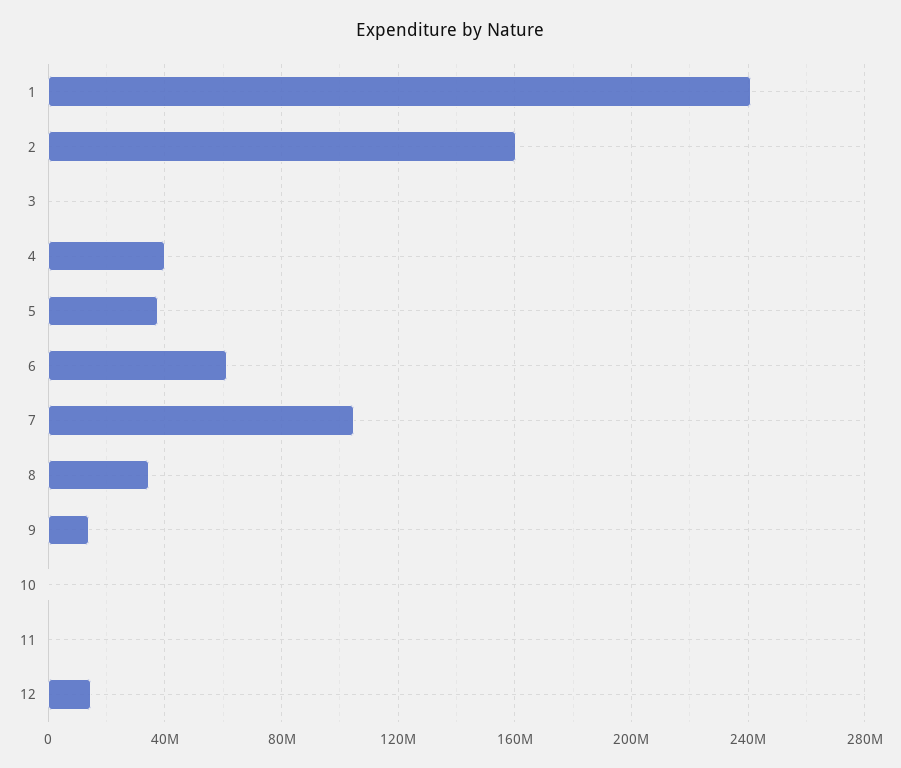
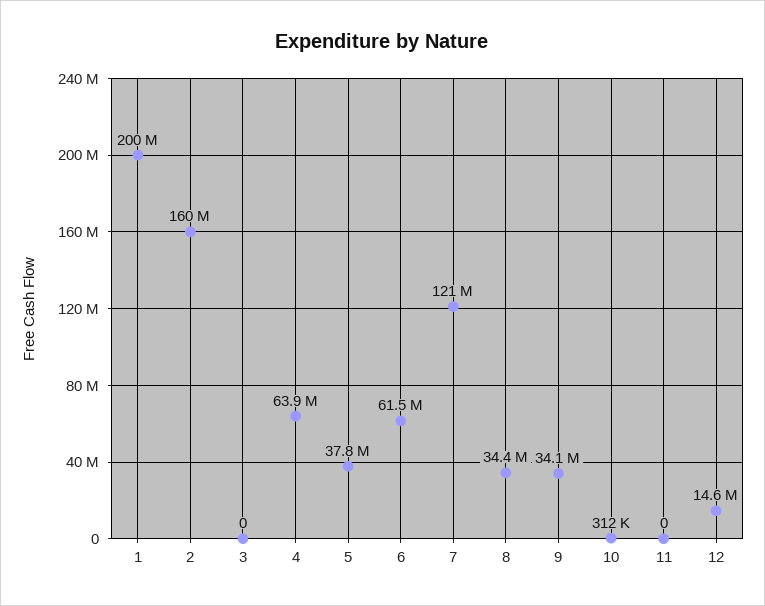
1: 240000000 -> 200000000
4: 40000000 -> 63900000
7: 105000000 -> 121000000
9: 15000000 -> 34100000

